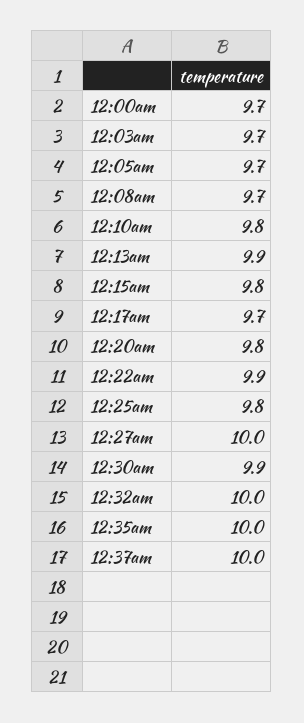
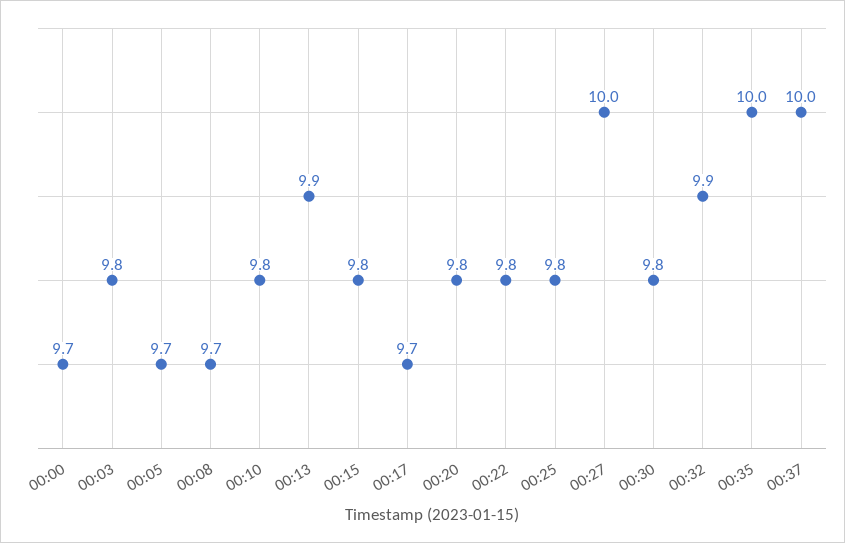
12:03am: 9.7 -> 9.8
12:22am: 9.9 -> 9.8
12:30am: 9.9 -> 9.8
12:32am: 10 -> 9.9

